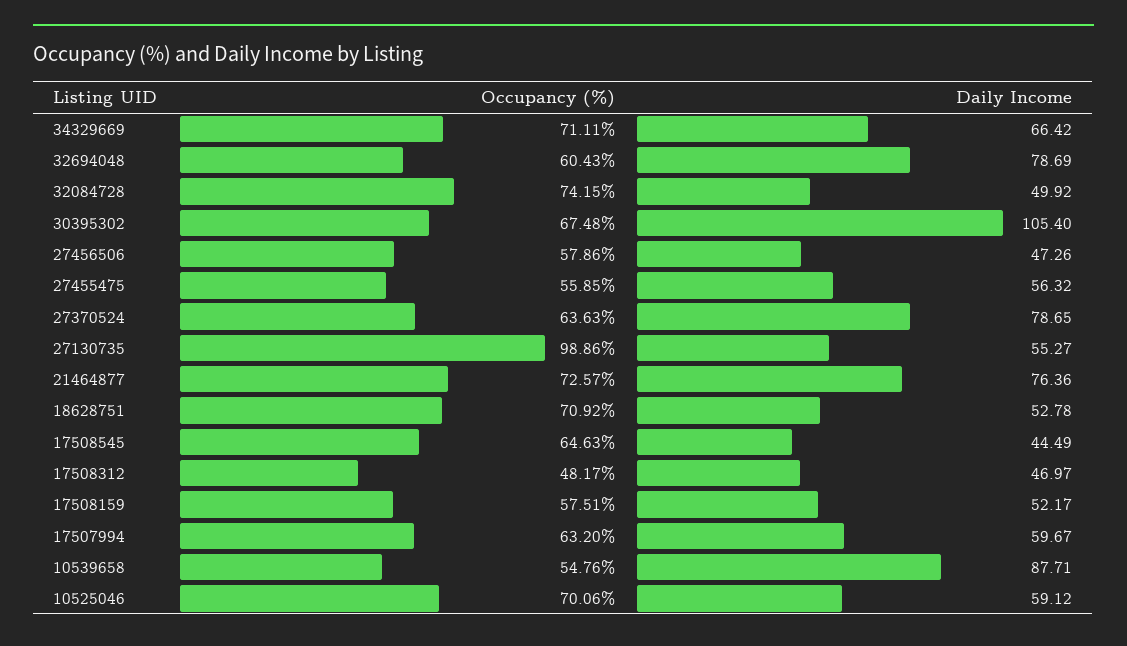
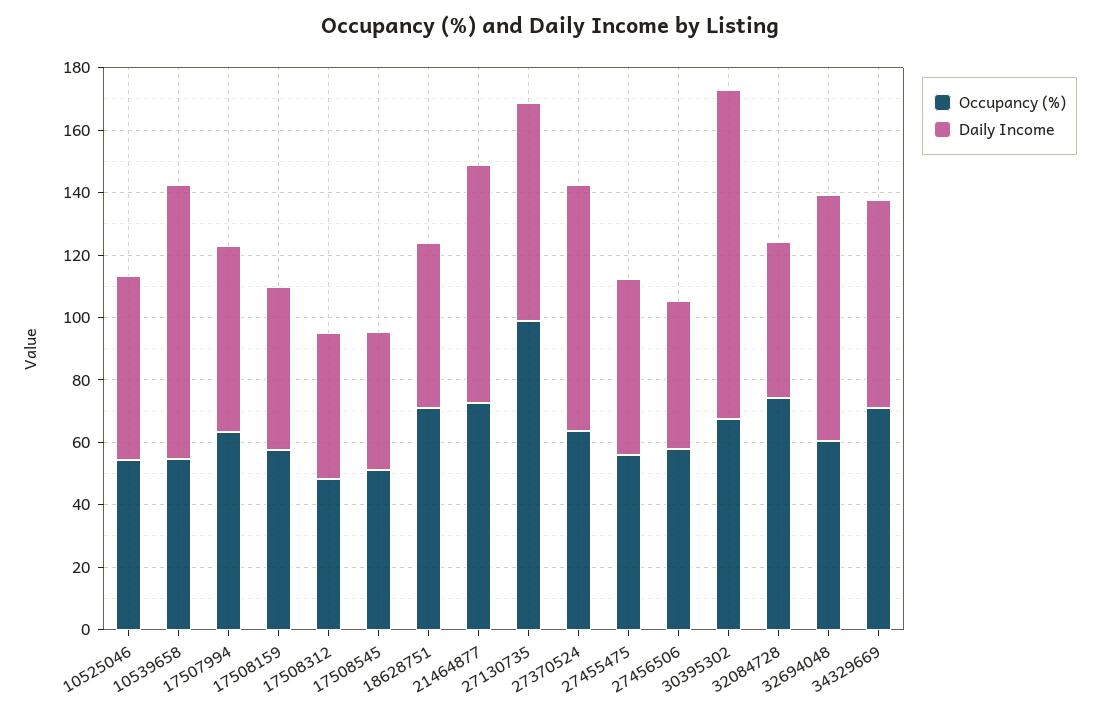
Daily Income, 27130735: 55.27 -> 70
Occupancy (%), 17508545: 64.63 -> 50
Occupancy (%), 10525046: 70.06 -> 55

